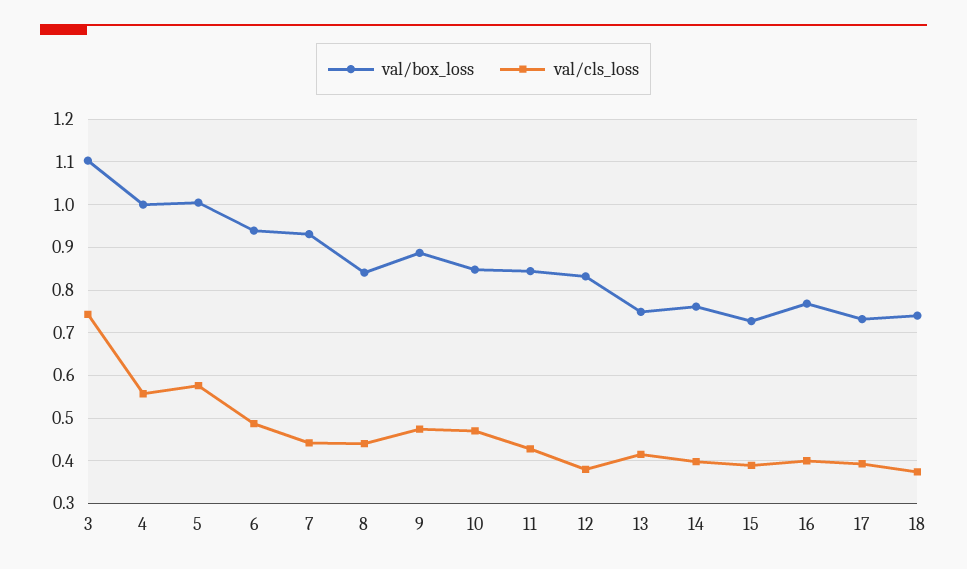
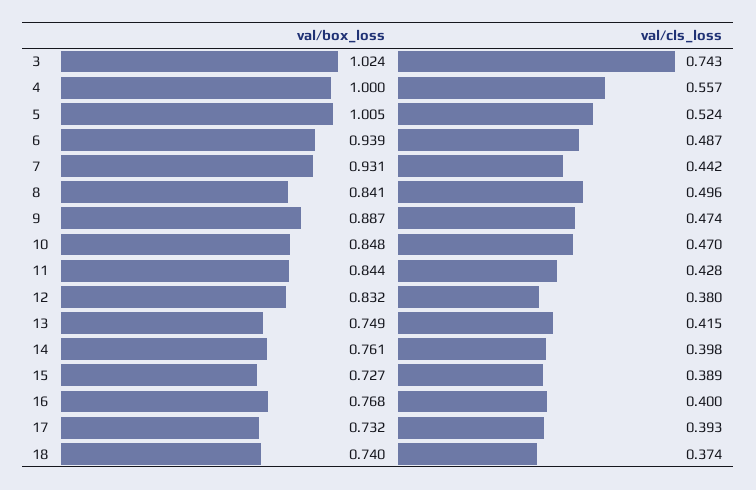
val/box_loss, 3: 1.1 -> 1.024
val/cls_loss, 5: 0.58 -> 0.524
val/cls_loss, 8: 0.44 -> 0.496

